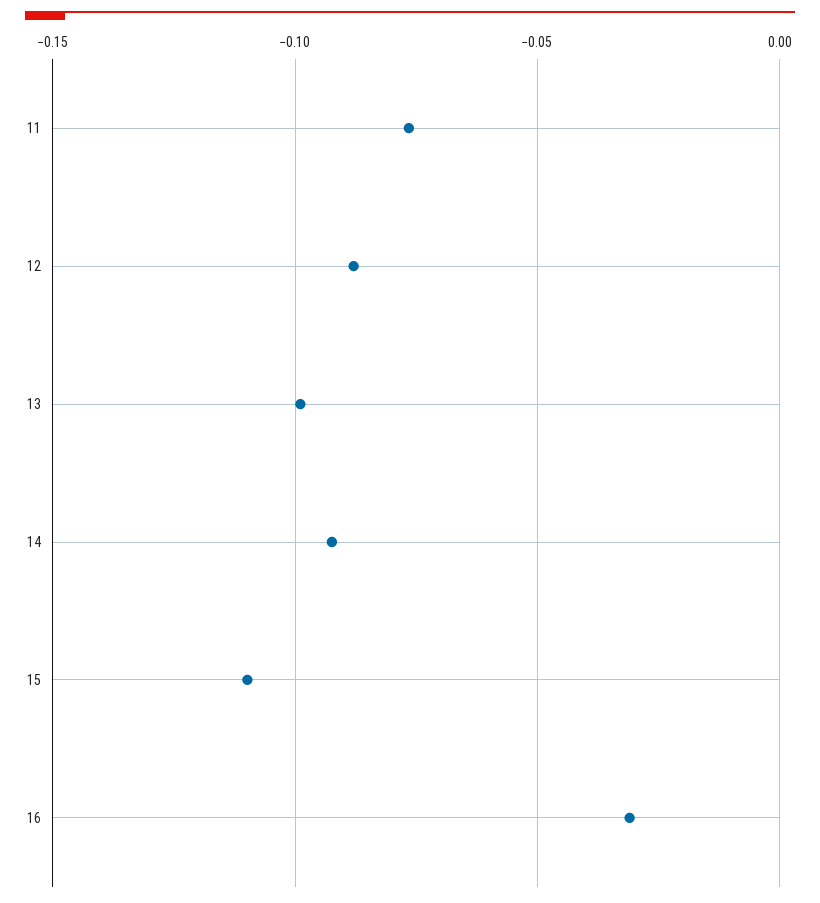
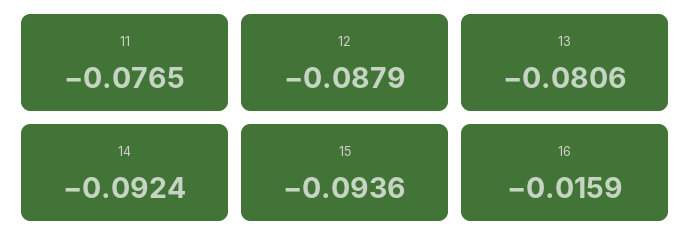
13: -0.1 -> -0.0806
15: -0.11 -> -0.0936
16: -0.03 -> -0.0159

